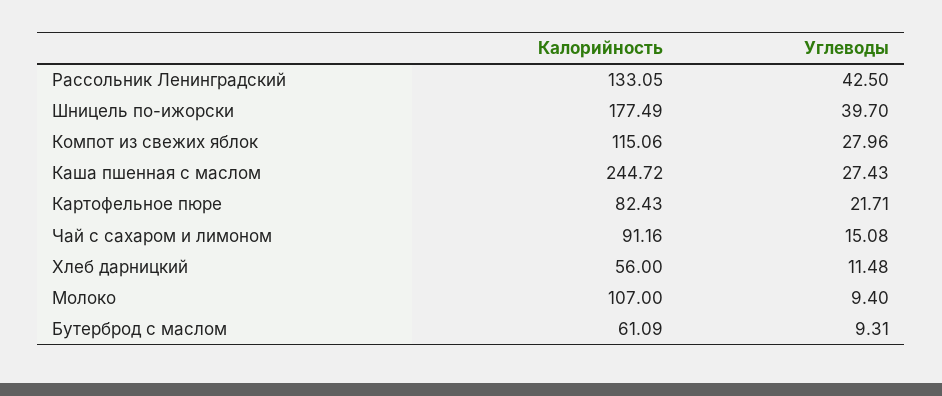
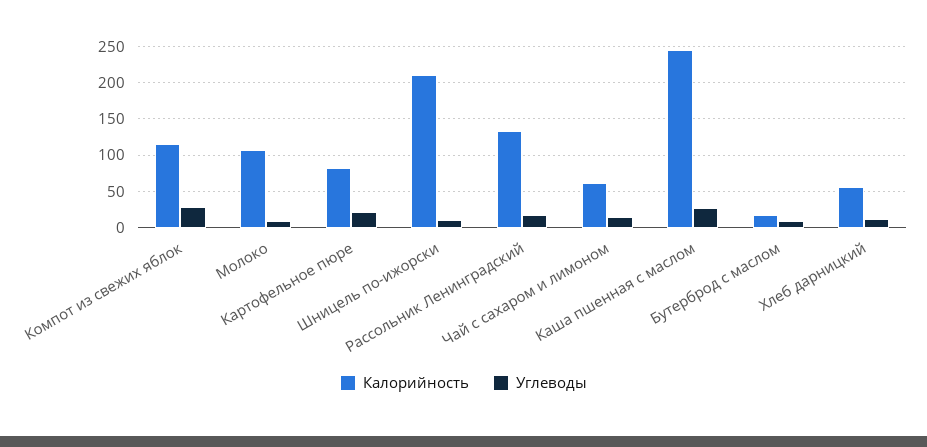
Углеводы, Рассольник Ленинградский: 42.5 -> 20
Калорийность, Шницель по-ижорски: 177.49 -> 210
Углеводы, Шницель по-ижорски: 39.7 -> 10
Калорийность, Чай с сахаром и лимоном: 91.16 -> 60
Калорийность, Бутерброд с маслом: 61.09 -> 20

